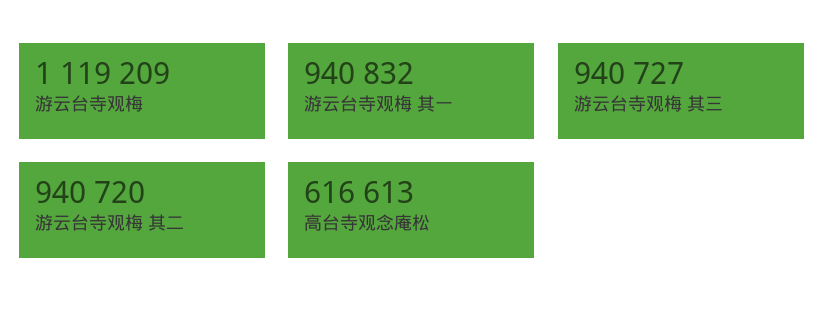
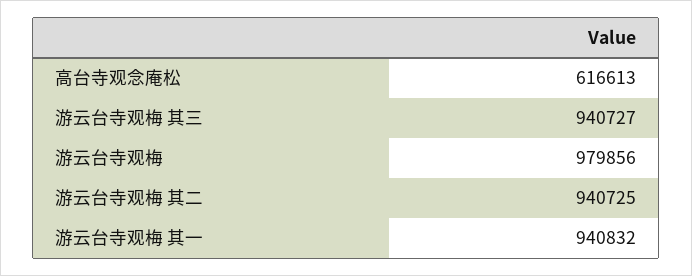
游云台寺观梅: 1119209 -> 979856
游云台寺观梅 其二: 940720 -> 940725

